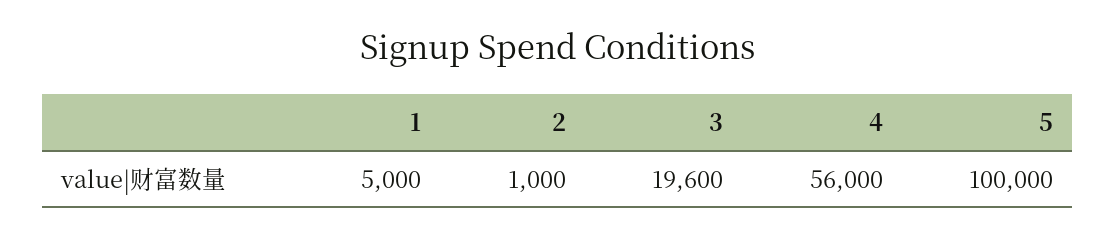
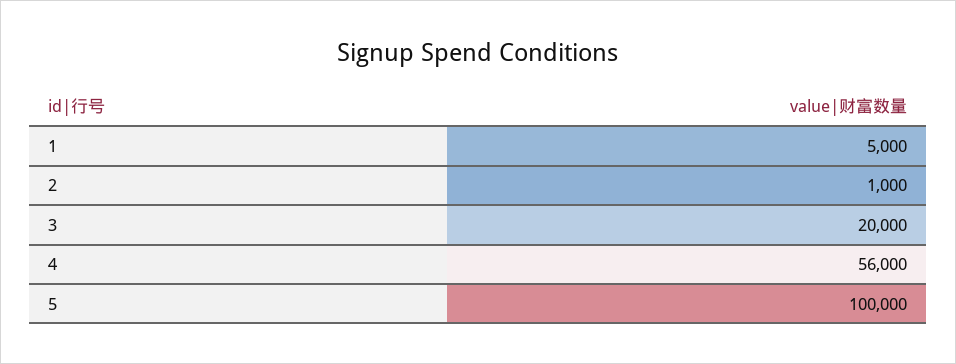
3: 19600 -> 20000

